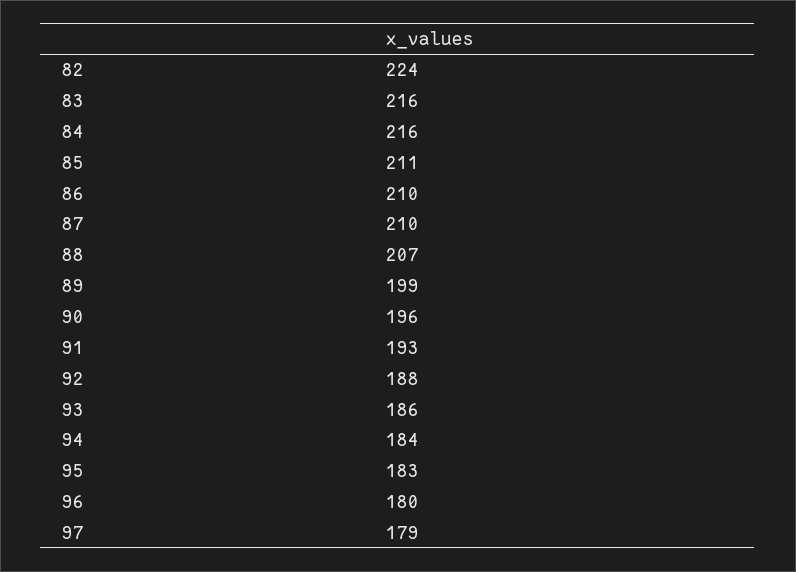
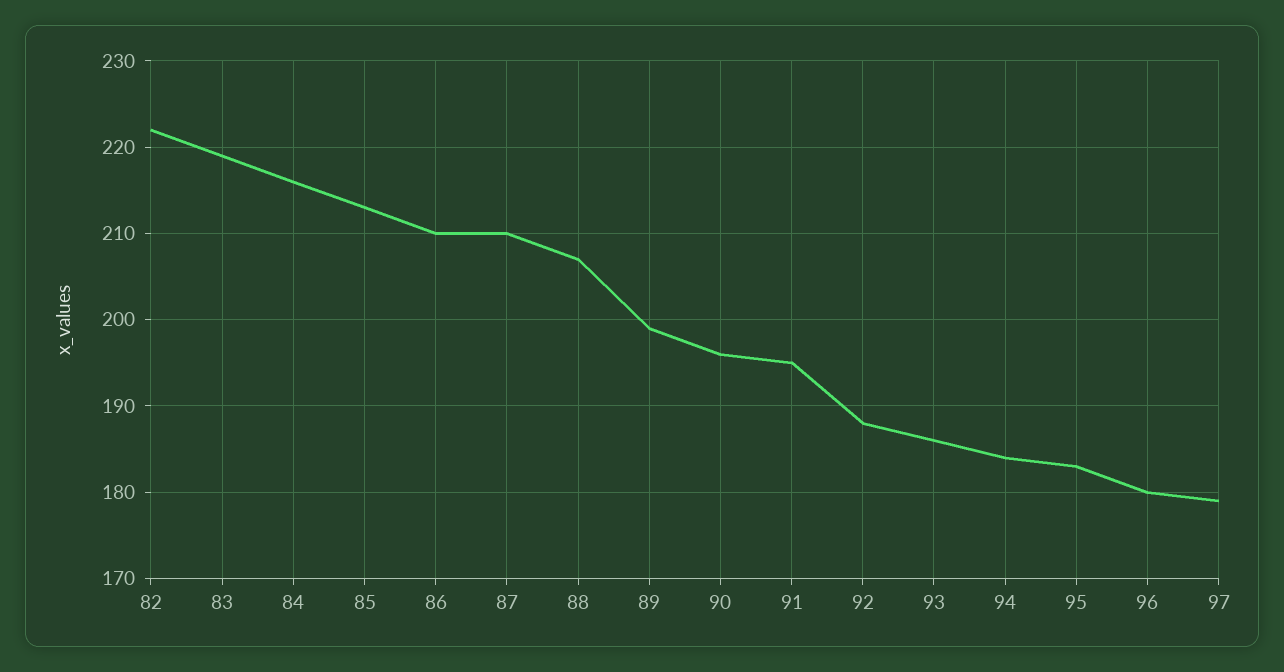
82: 224 -> 222
83: 216 -> 219
85: 211 -> 213
91: 193 -> 195

